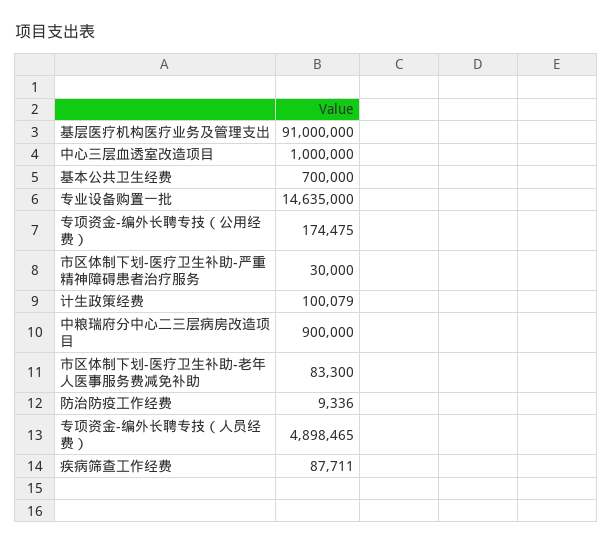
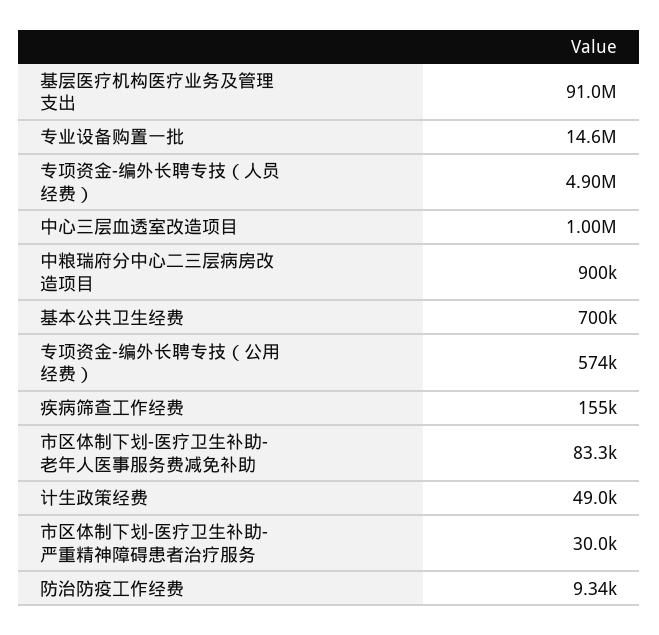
专项资金-编外长聘专技（公用经费）: 174475 -> 574000
计生政策经费: 100079 -> 49000
疾病筛查工作经费: 87711 -> 155000

